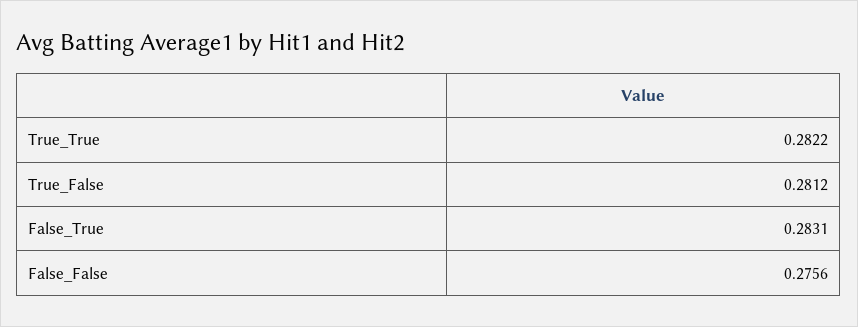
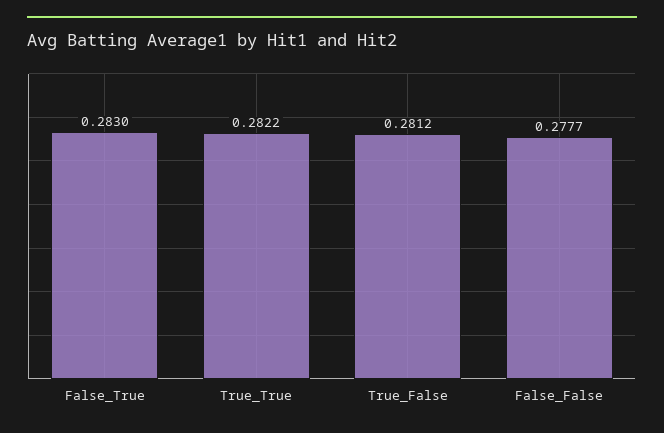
False_True: 0.2831 -> 0.283
False_False: 0.2756 -> 0.2777

